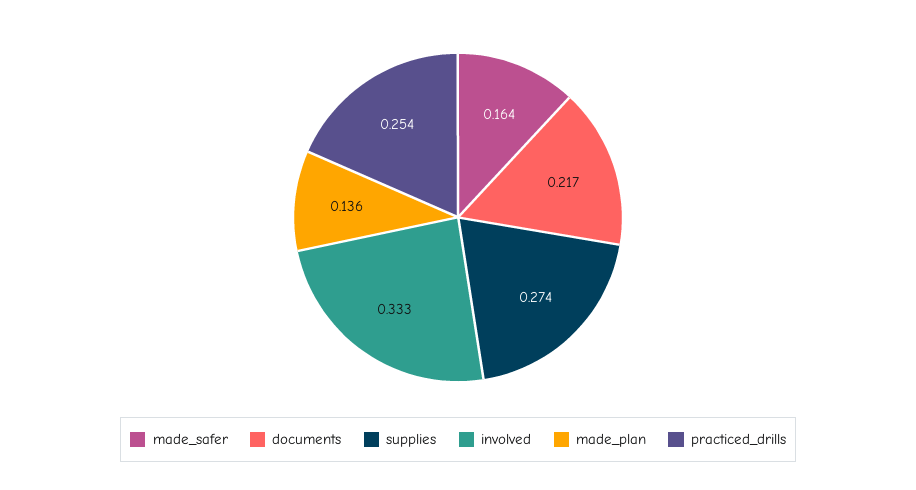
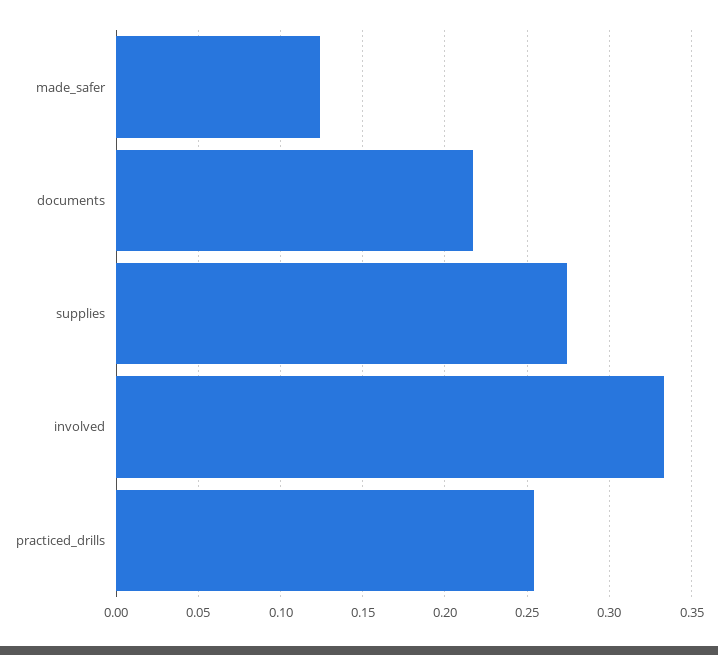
made_safer: 0.164 -> 0.125
made_plan: 0.136 -> none

